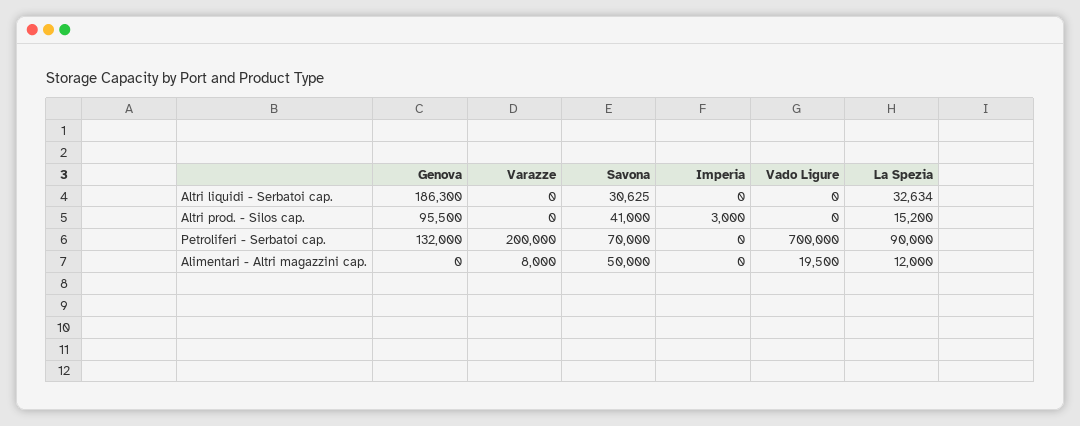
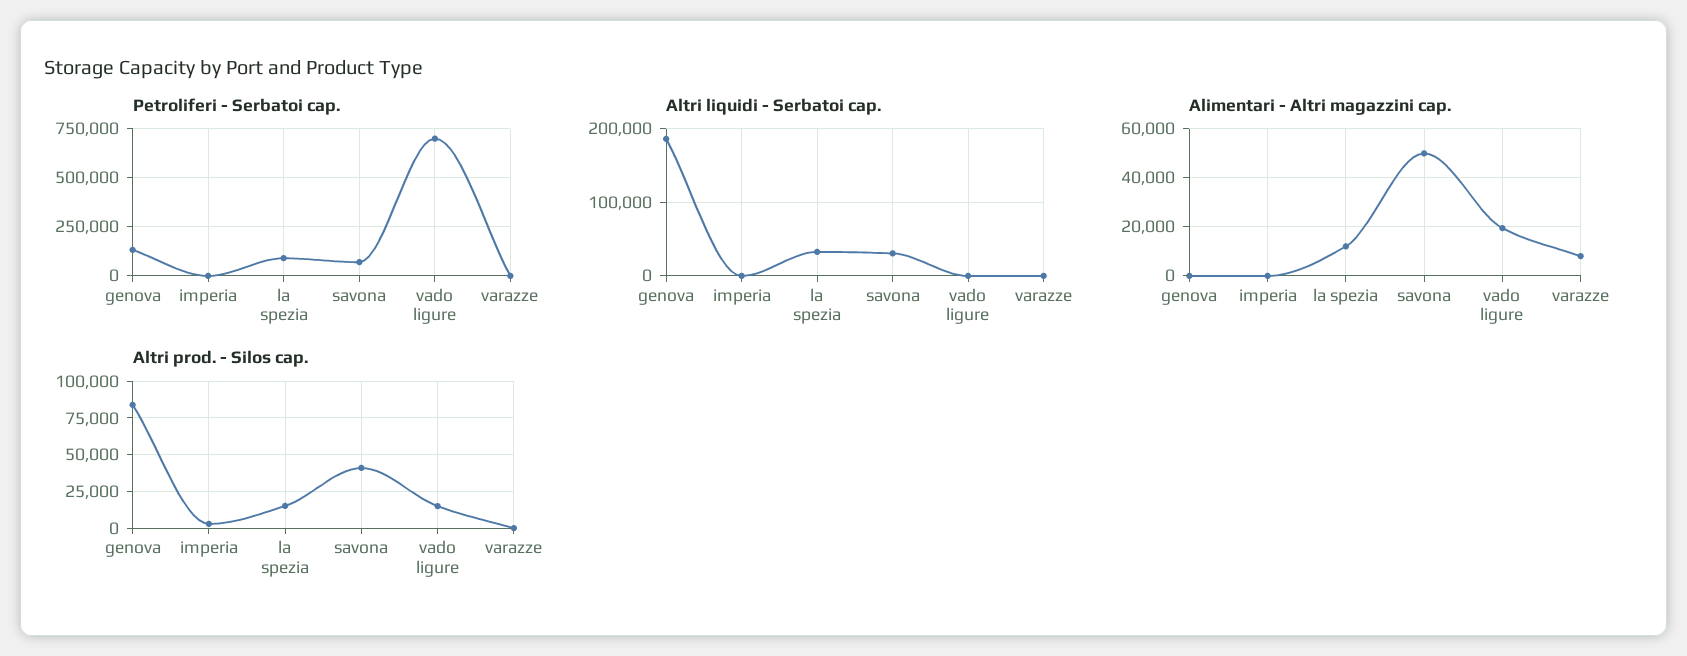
Altri prod. - Silos cap., Genova: 95500 -> 85000
Altri prod. - Silos cap., Vado Ligure: 0 -> 15000
Petroliferi - Serbatoi cap., Varazze: 200000 -> 0

